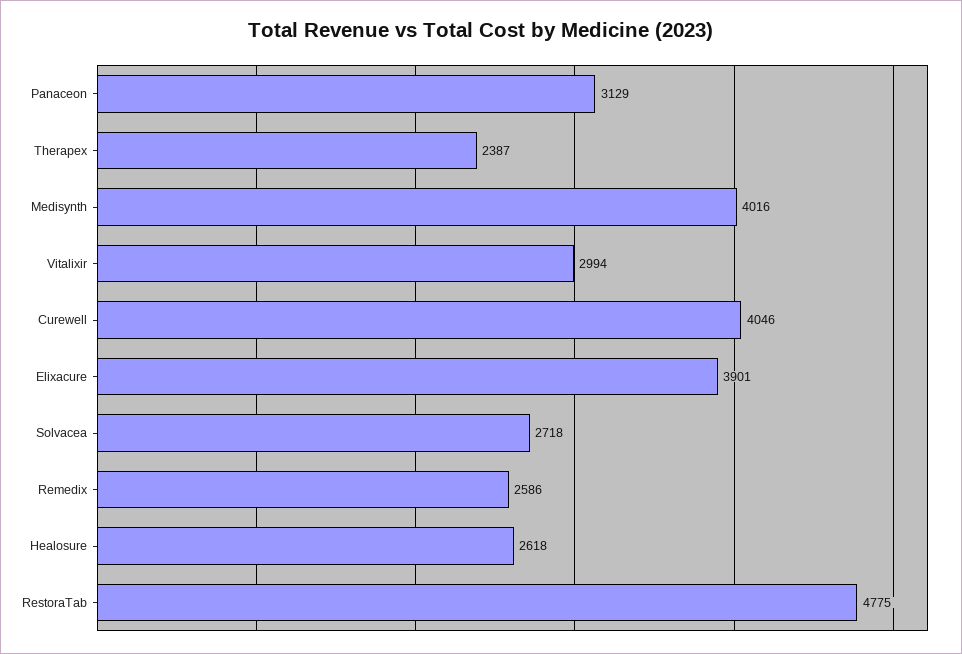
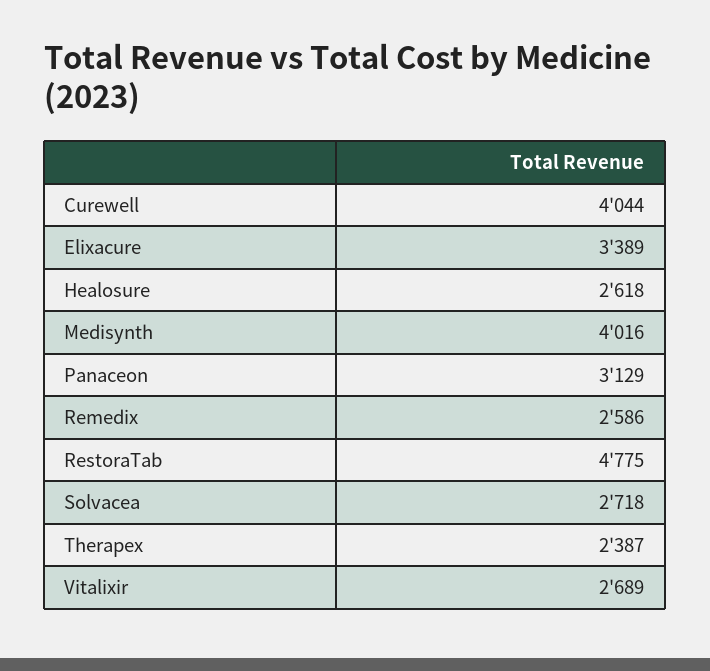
Vitalixir: 2994 -> 2689
Curewell: 4046 -> 4044
Elixacure: 3901 -> 3389

